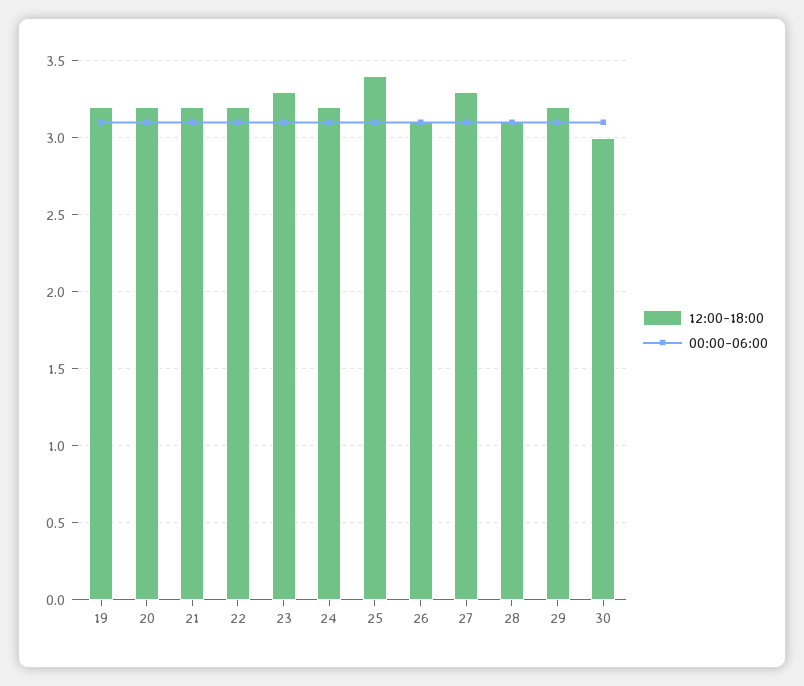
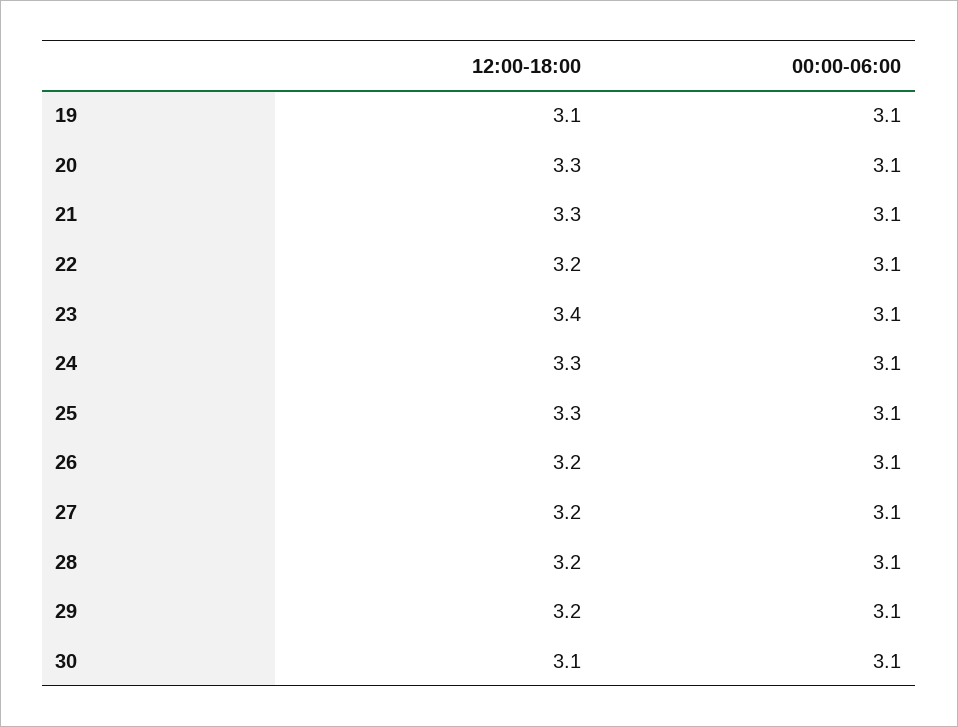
12:00-18:00, 19: 3.2 -> 3.1
12:00-18:00, 20: 3.2 -> 3.3
12:00-18:00, 21: 3.2 -> 3.3
12:00-18:00, 23: 3.3 -> 3.4
12:00-18:00, 24: 3.2 -> 3.3
12:00-18:00, 25: 3.4 -> 3.3
12:00-18:00, 26: 3.1 -> 3.2
12:00-18:00, 27: 3.3 -> 3.2
12:00-18:00, 28: 3.1 -> 3.2
12:00-18:00, 30: 3 -> 3.1

